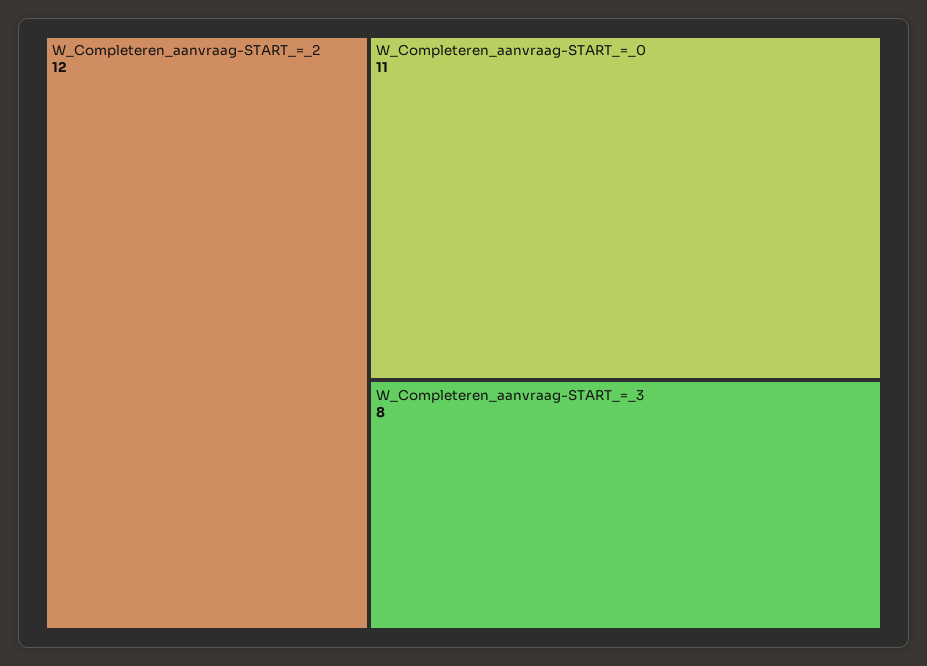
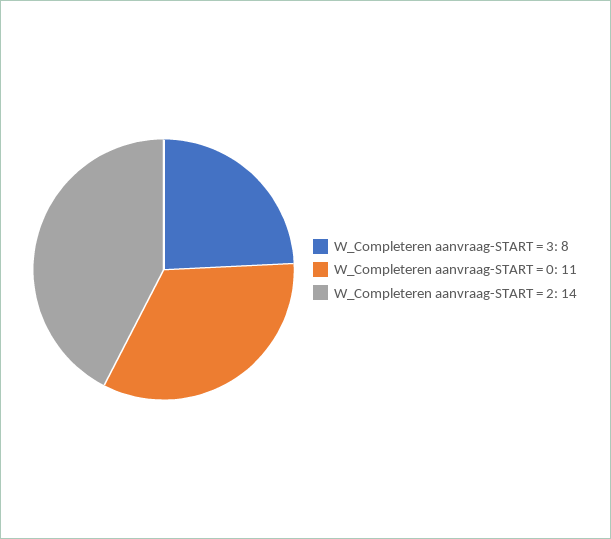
W_Completeren_aanvraag-START_=_2: 12 -> 14

